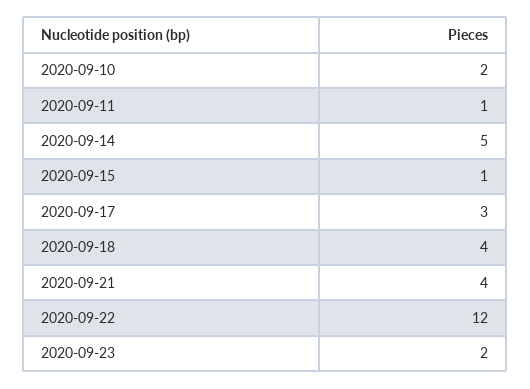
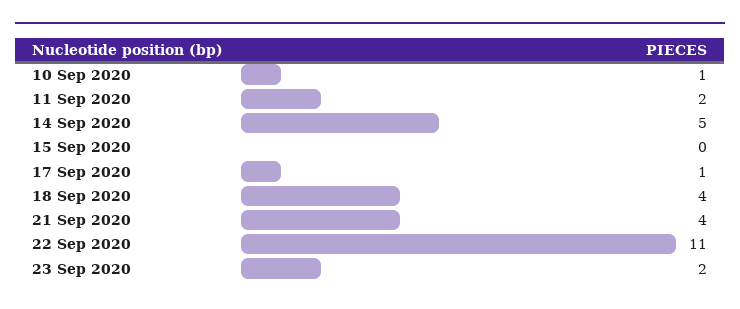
2020-09-10: 2 -> 1
2020-09-11: 1 -> 2
2020-09-15: 1 -> 0
2020-09-17: 3 -> 1
2020-09-22: 12 -> 11

